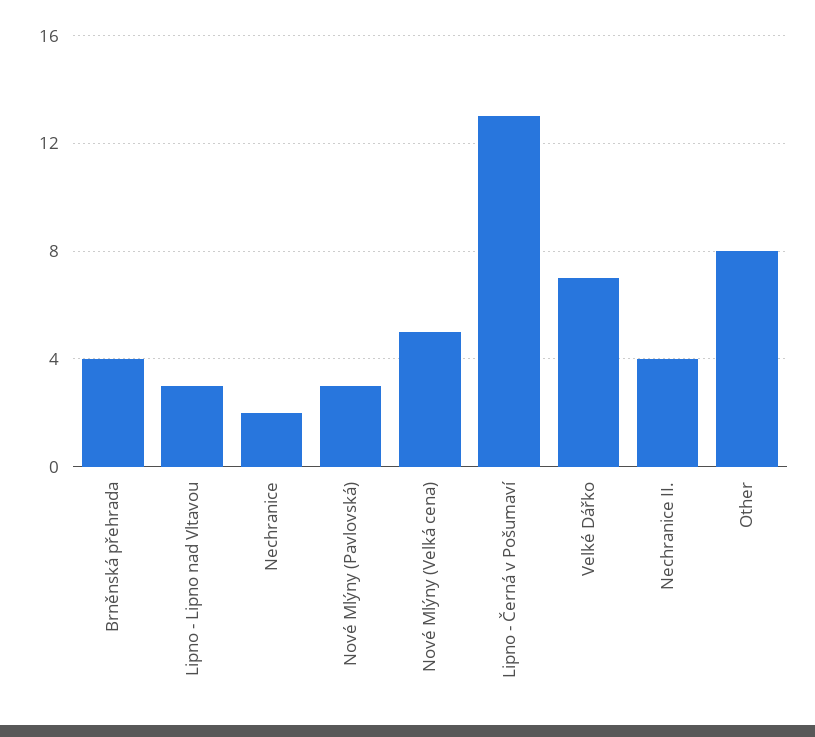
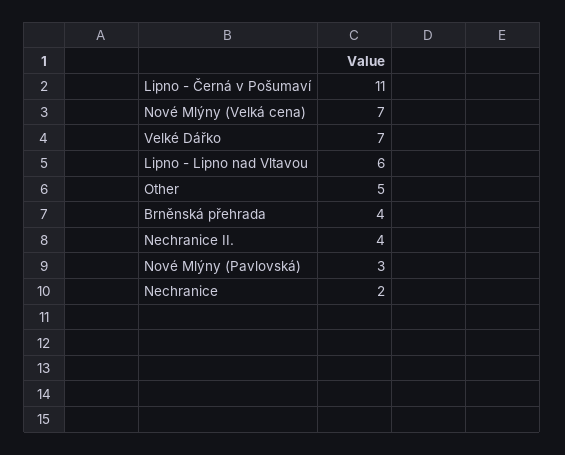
Lipno - Lipno nad Vltavou: 3 -> 6
Nové Mlýny (Velká cena): 5 -> 7
Lipno - Černá v Pošumaví: 13 -> 11
Other: 8 -> 5

